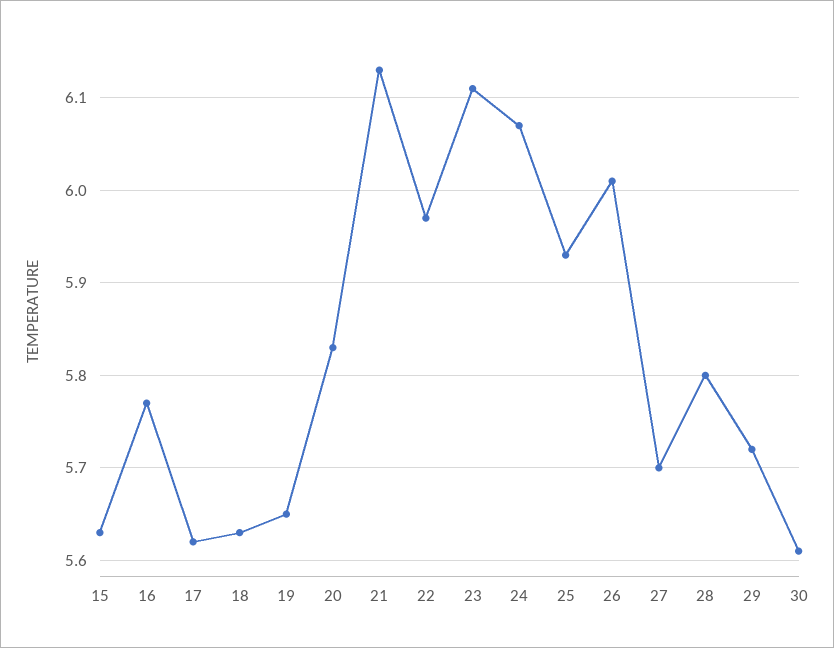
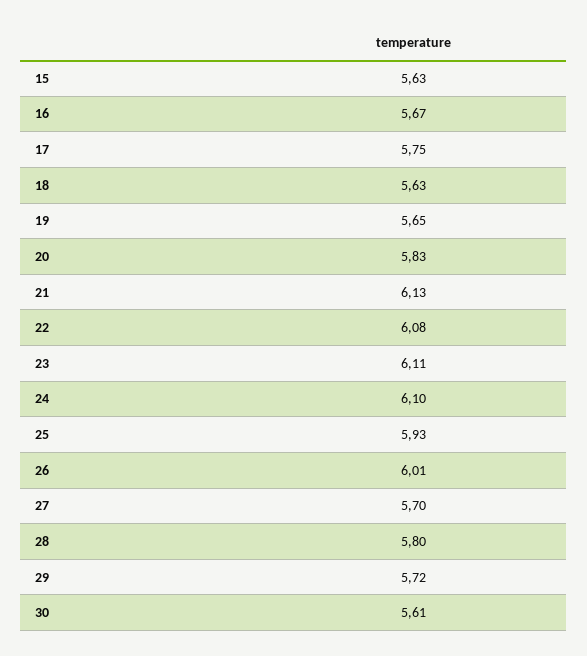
16: 5.77 -> 5.67
17: 5.62 -> 5.75
22: 5.97 -> 6.08
24: 6.07 -> 6.1

